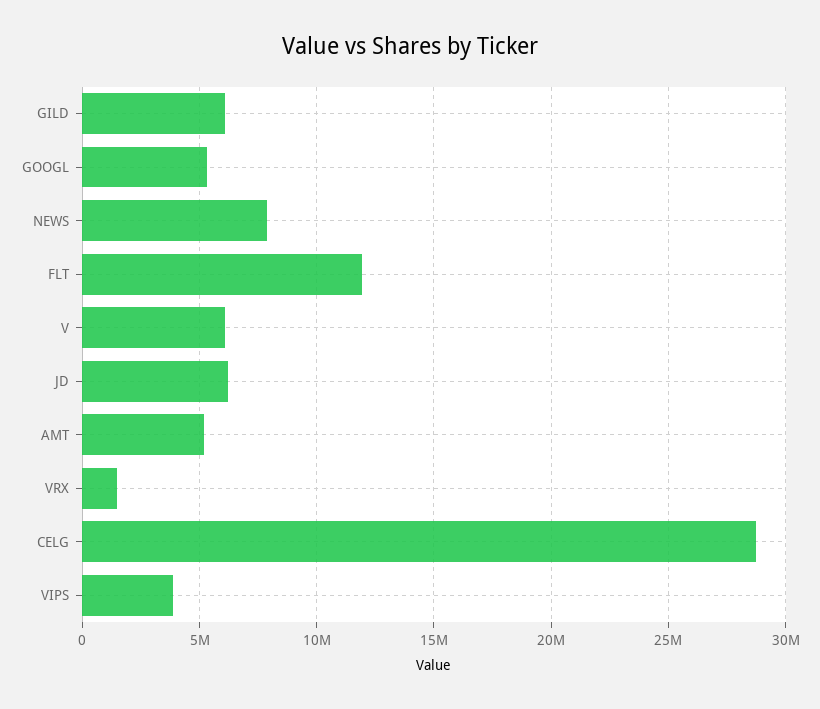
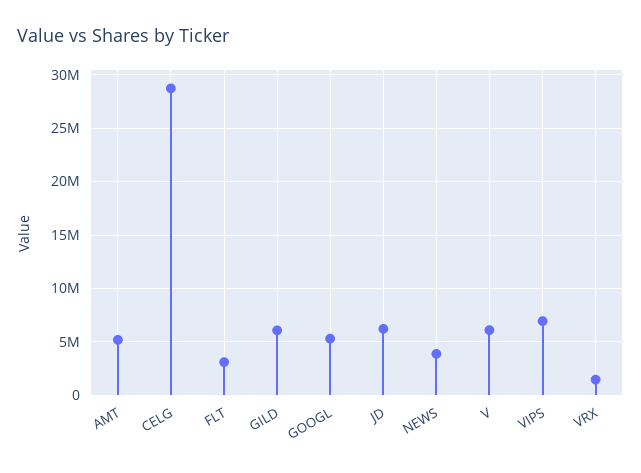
NEWS: 8000000 -> 4000000
FLT: 12000000 -> 3000000
VIPS: 4000000 -> 7000000

